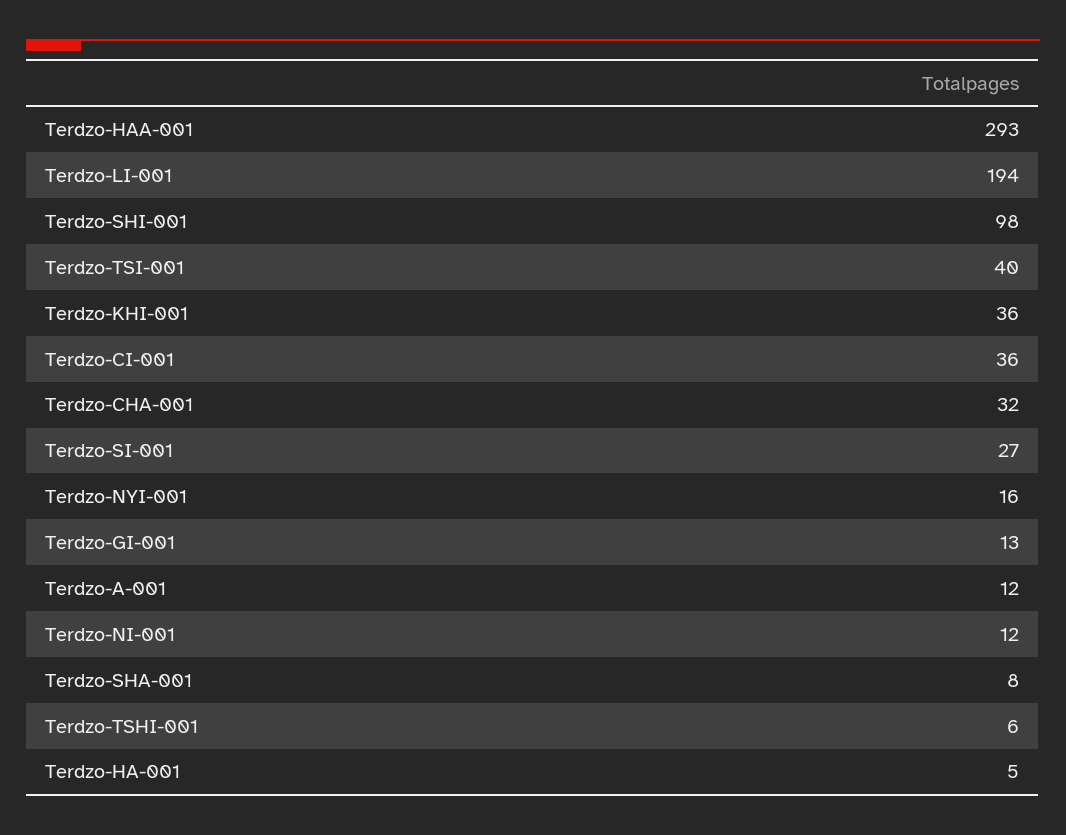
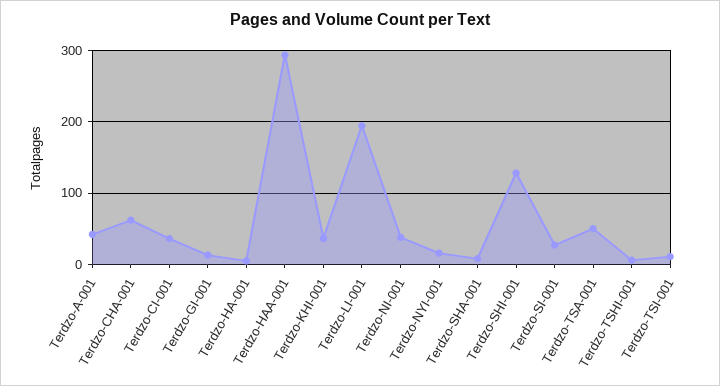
Terdzo-SHI-001: 98 -> 130
Terdzo-TSI-001: 40 -> 10
Terdzo-CHA-001: 32 -> 60
Terdzo-A-001: 12 -> 40
Terdzo-NI-001: 12 -> 40
Terdzo-TSA-001: none -> 50

